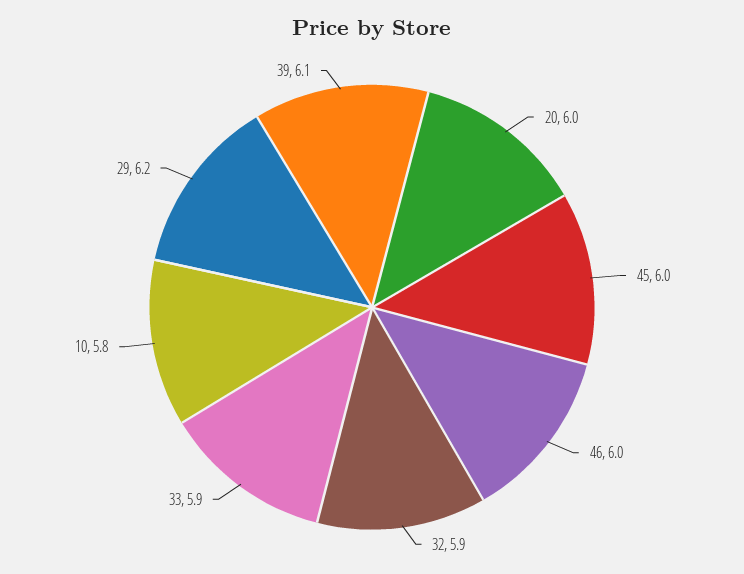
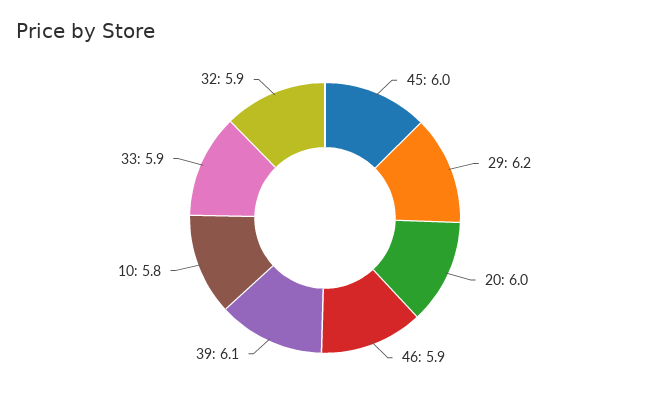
46: 6 -> 5.9

